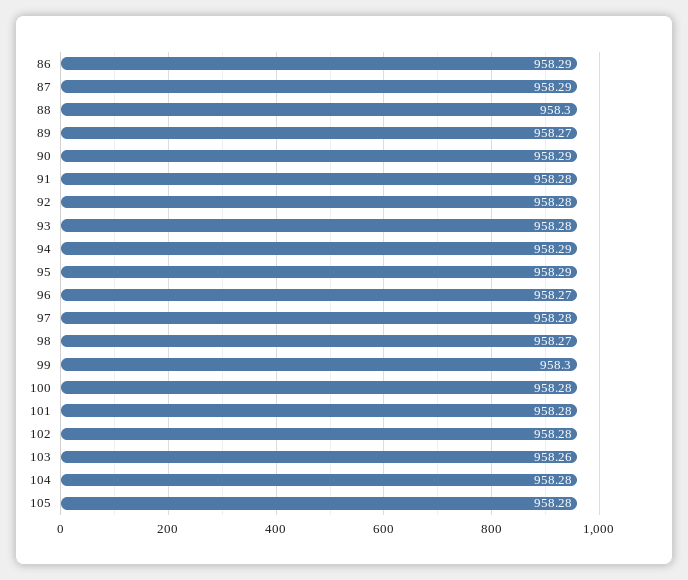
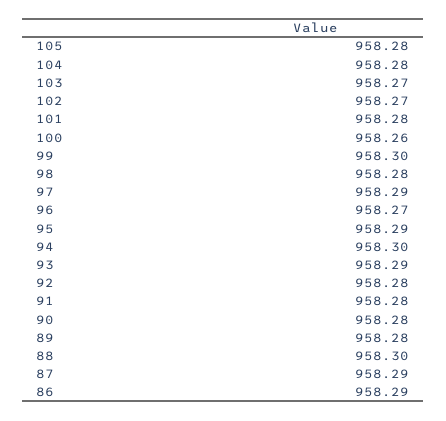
89: 958.27 -> 958.28
90: 958.29 -> 958.28
93: 958.28 -> 958.29
94: 958.29 -> 958.3
97: 958.28 -> 958.29
98: 958.27 -> 958.28
100: 958.28 -> 958.26
102: 958.28 -> 958.27
103: 958.26 -> 958.27

